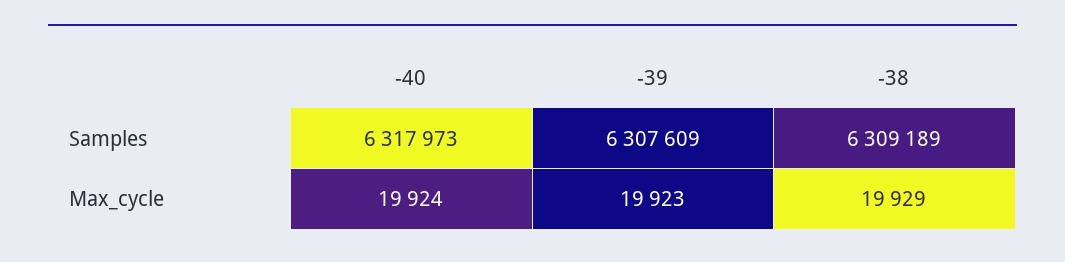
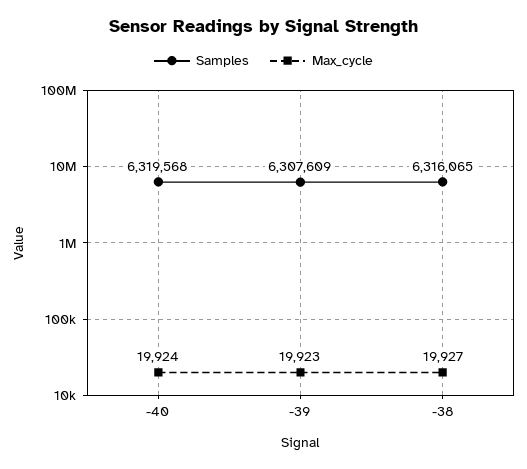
Samples, -40: 6317973 -> 6319568
Samples, -38: 6309189 -> 6316065
Max_cycle, -38: 19929 -> 19927

